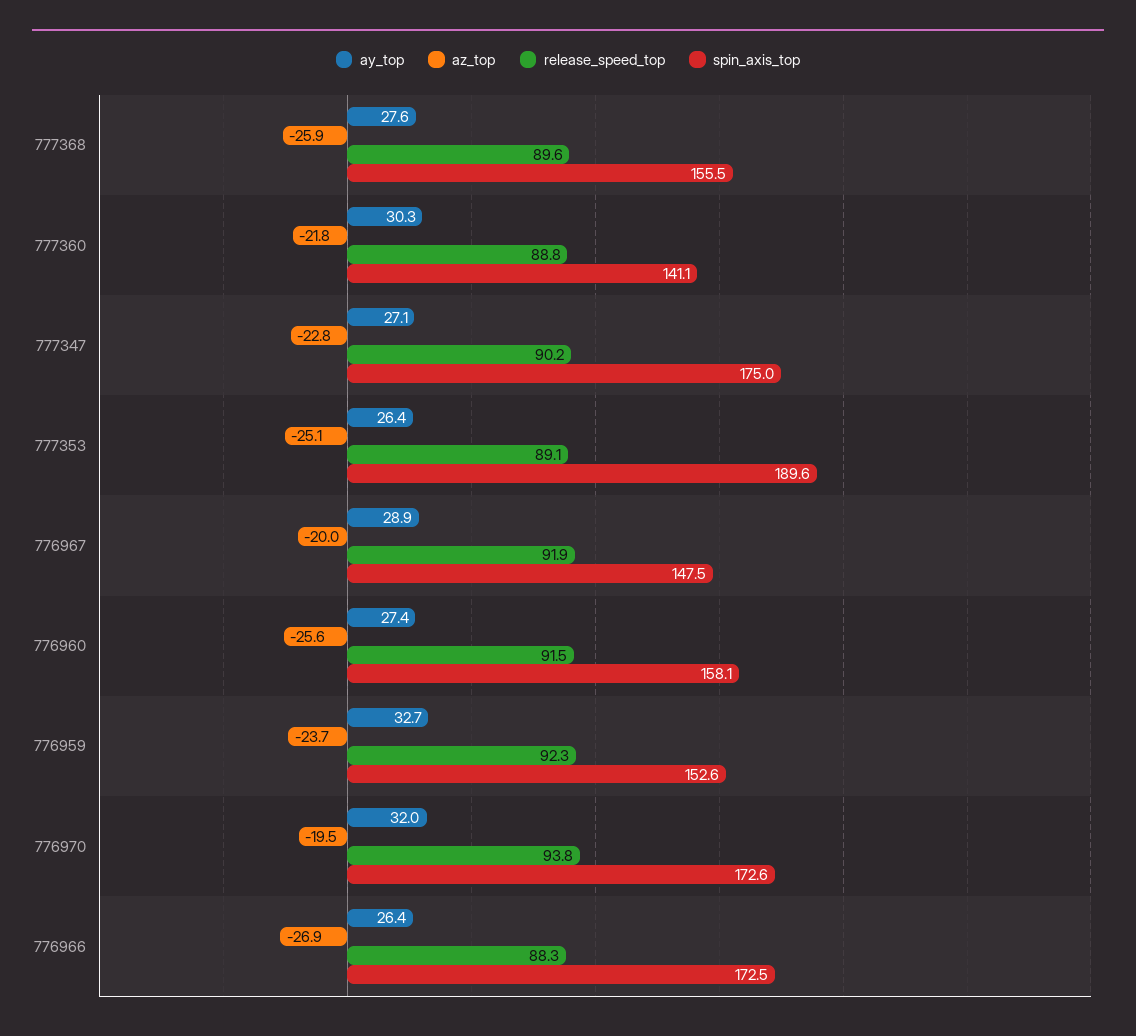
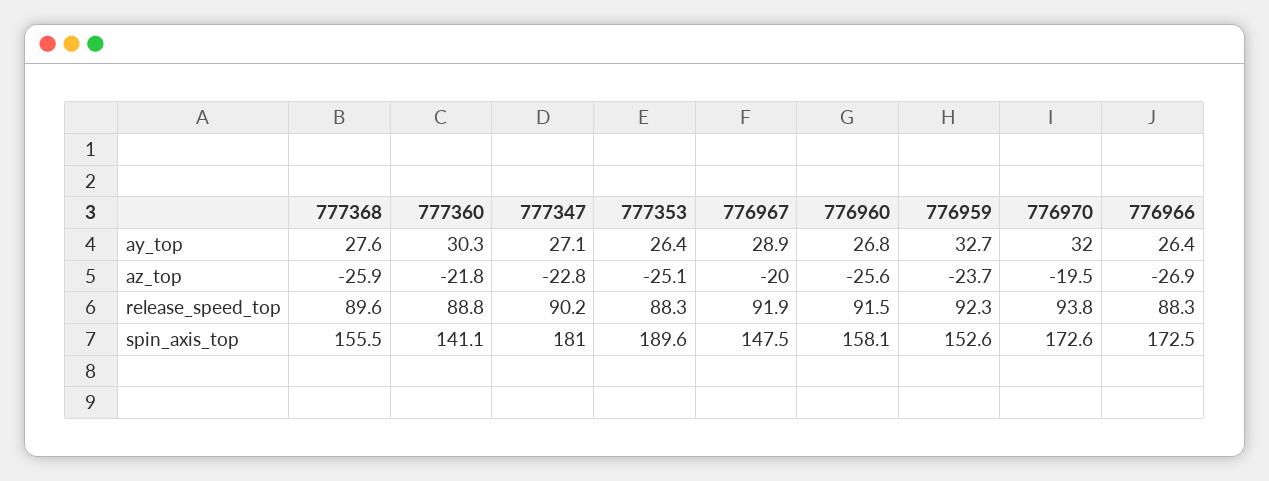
spin_axis_top, 777347: 175 -> 181
release_speed_top, 777353: 89.1 -> 88.3
ay_top, 776960: 27.4 -> 26.8

